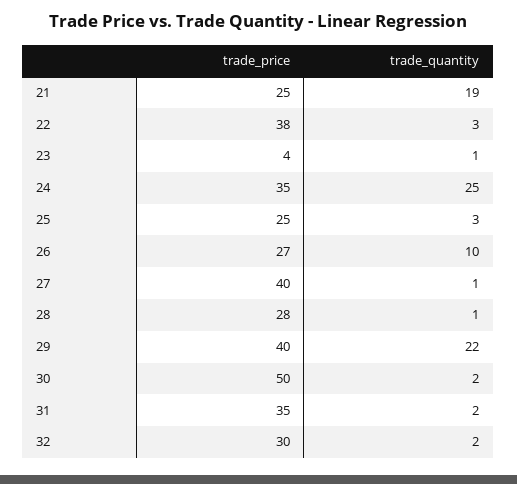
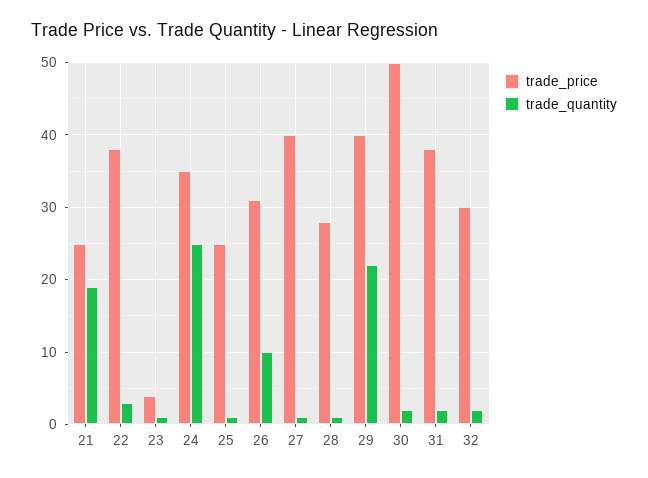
trade_quantity, 25: 3 -> 1
trade_price, 26: 27 -> 31
trade_price, 31: 35 -> 38

